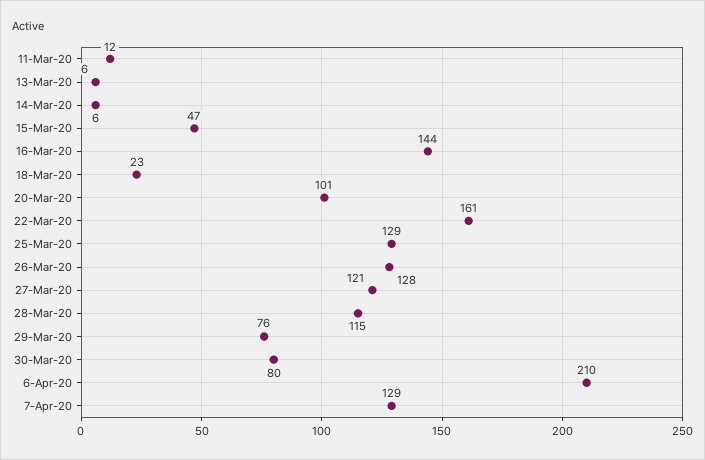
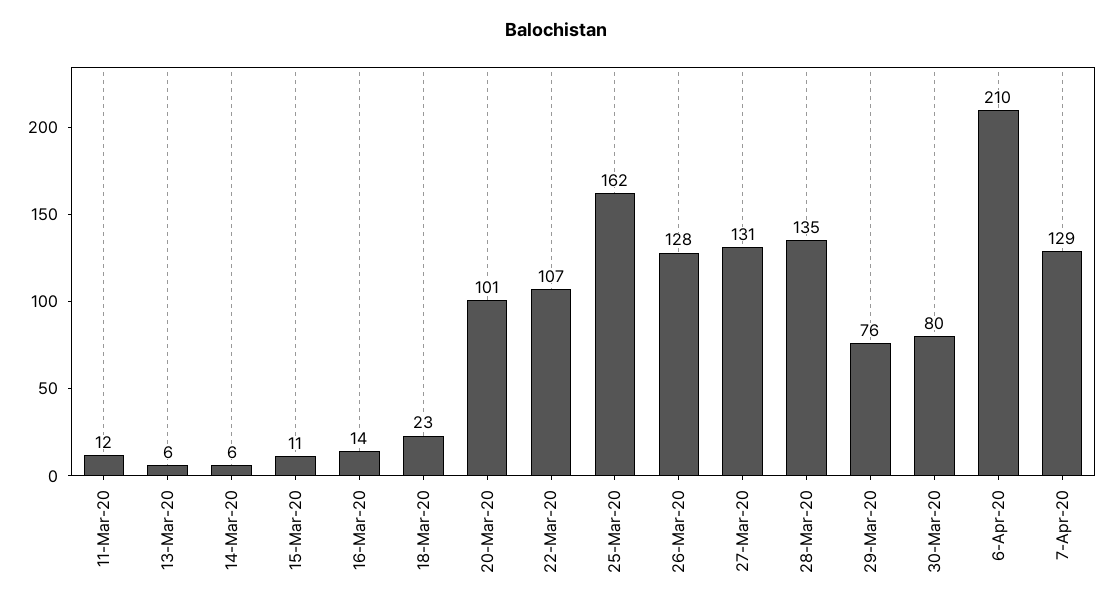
15-Mar-20: 47 -> 11
16-Mar-20: 144 -> 14
22-Mar-20: 161 -> 107
25-Mar-20: 129 -> 162
27-Mar-20: 121 -> 131
28-Mar-20: 115 -> 135

